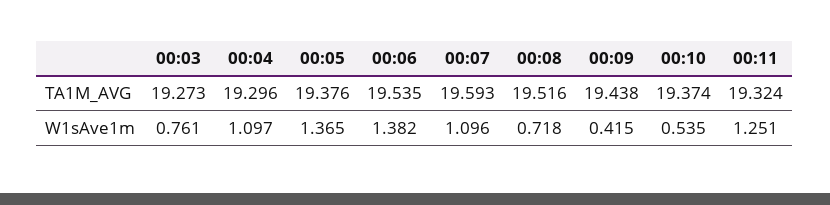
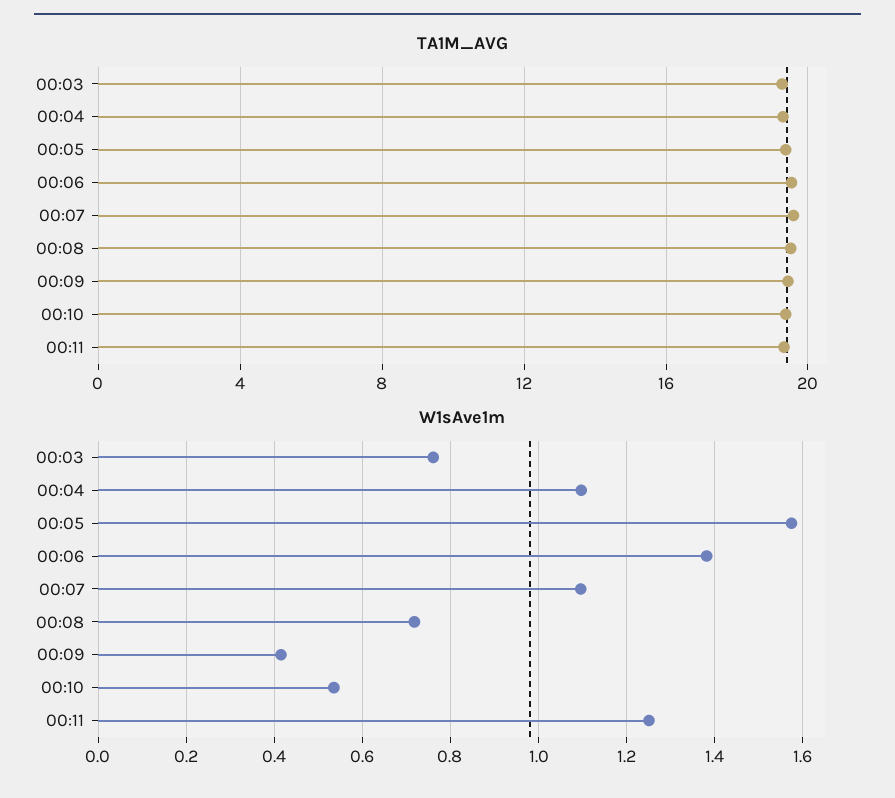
W1sAve1m, 00:05: 1.365 -> 1.58

